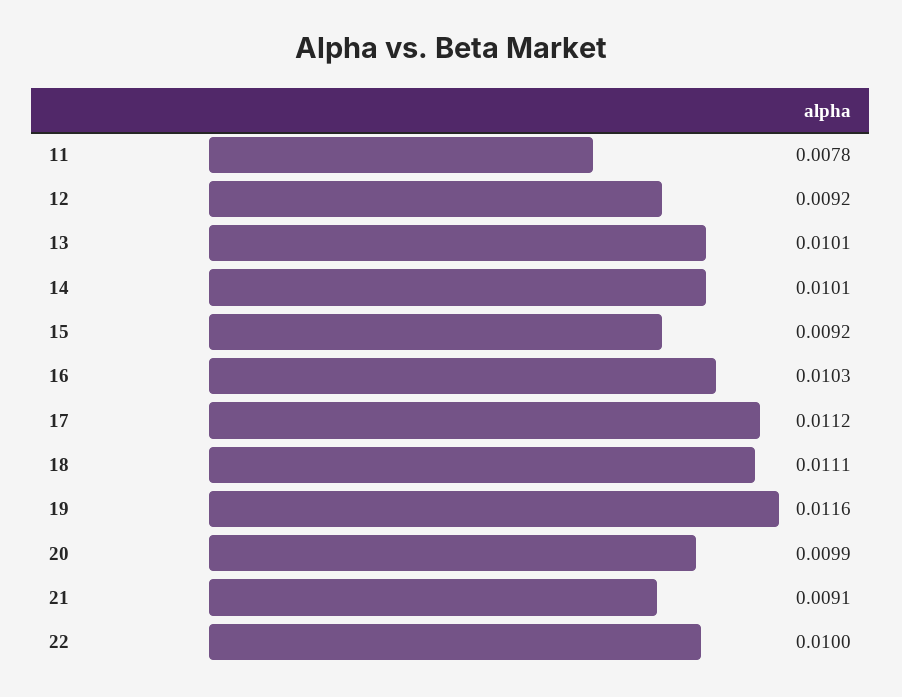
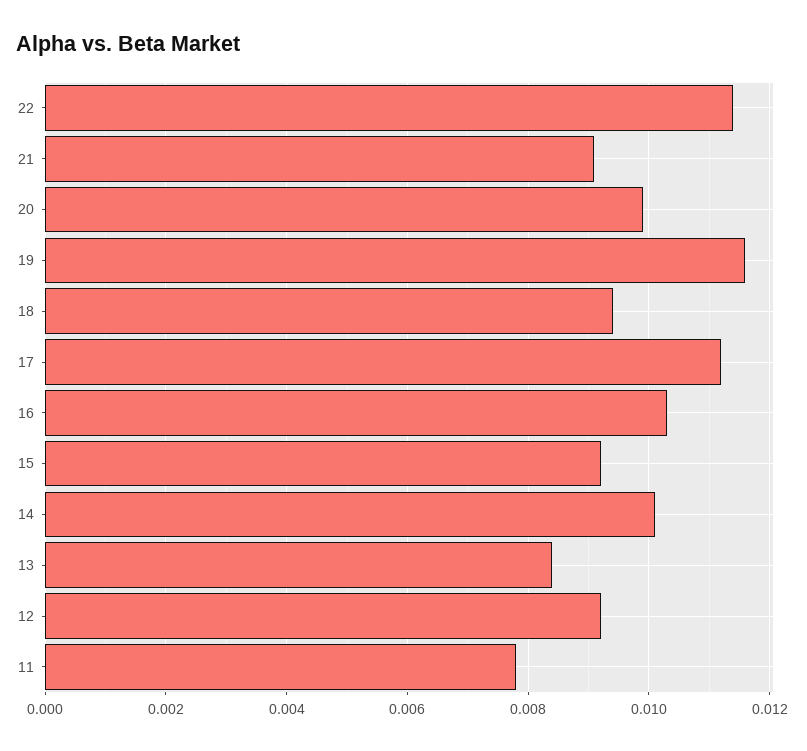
13: 0.0101 -> 0.0085
18: 0.0111 -> 0.0095
22: 0.01 -> 0.0115

